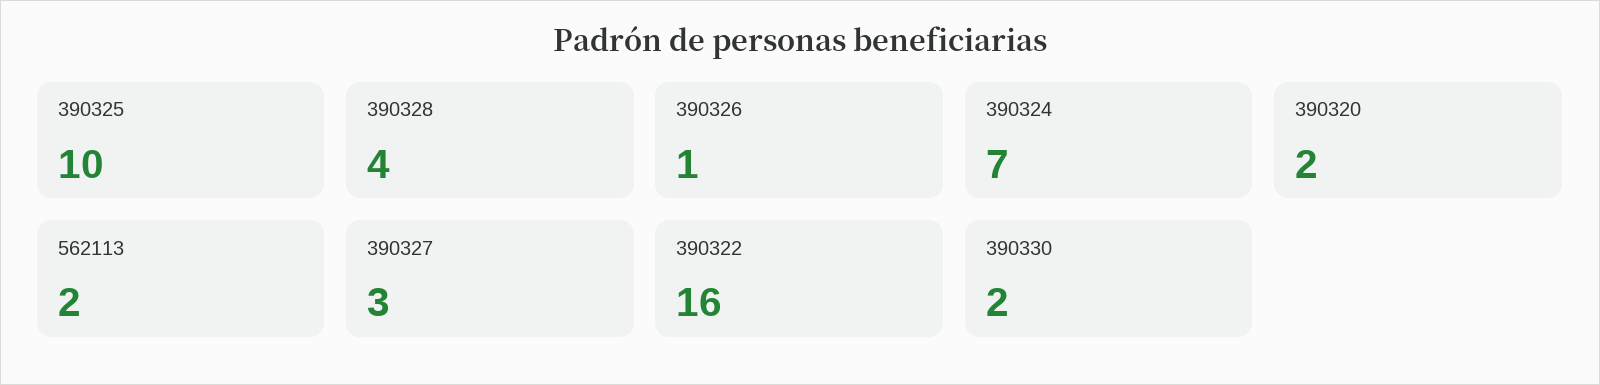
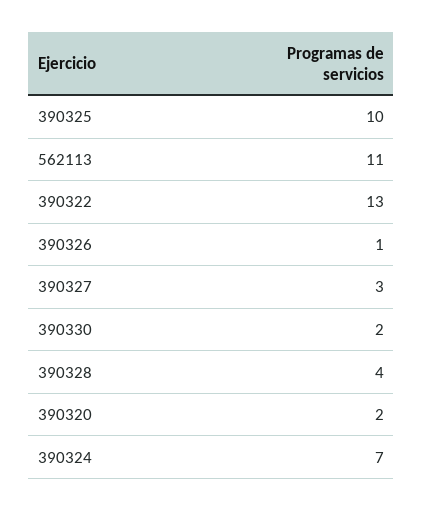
562113: 2 -> 11
390322: 16 -> 13

